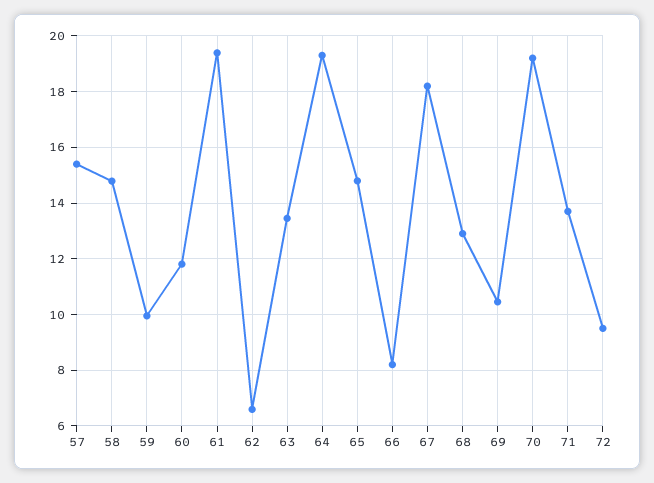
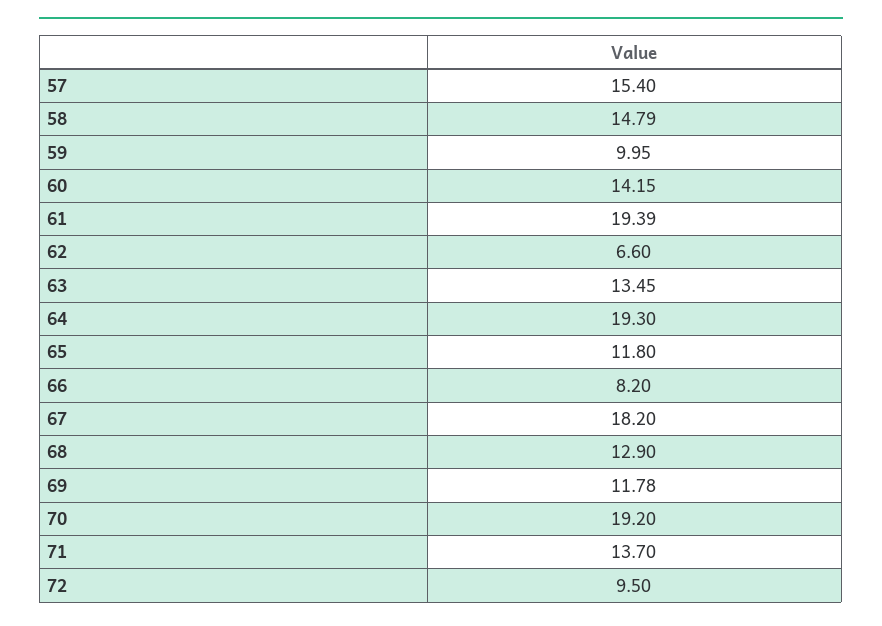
60: 11.75 -> 14.15
65: 14.75 -> 11.8
69: 10.5 -> 11.78

